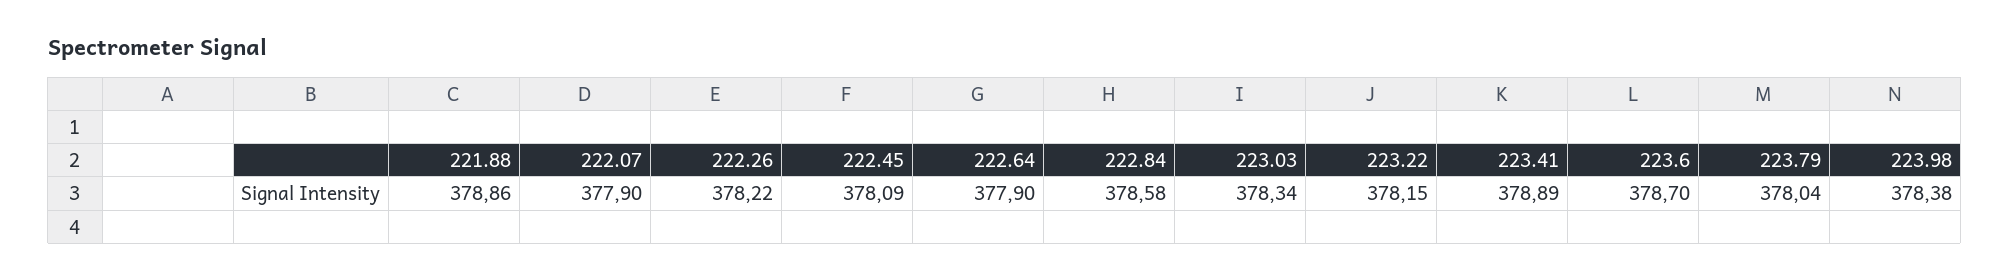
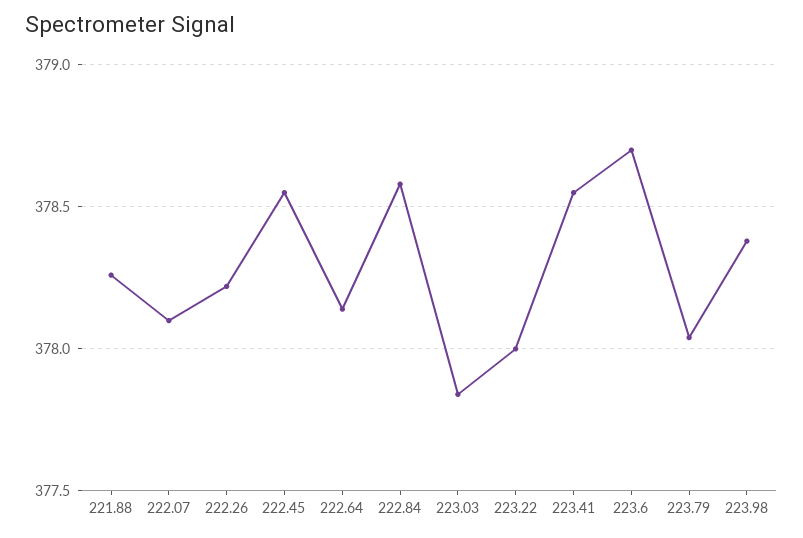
221.88: 378.86 -> 378.25
222.07: 377.9 -> 378.1
222.45: 378.09 -> 378.55
222.64: 377.9 -> 378.15
223.03: 378.34 -> 377.85
223.22: 378.15 -> 378
223.41: 378.89 -> 378.55

